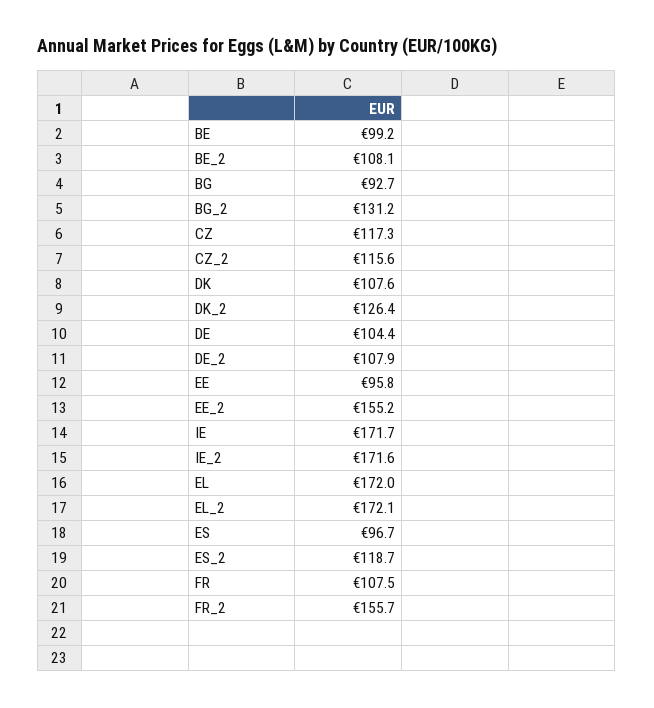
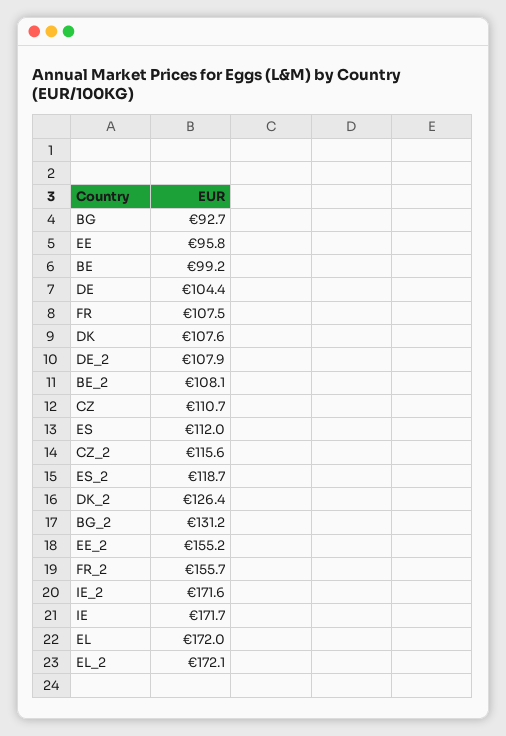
CZ: 117.3 -> 110.7
ES: 96.7 -> 112

